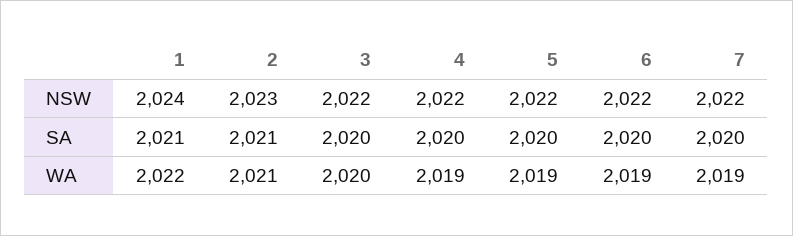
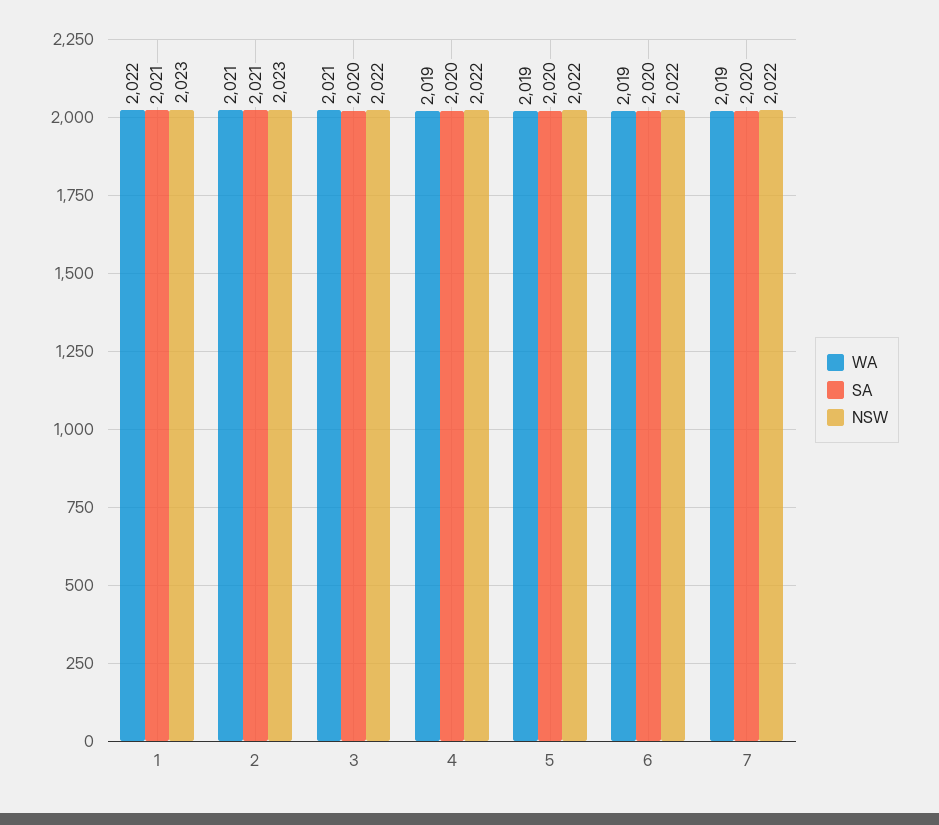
NSW, 1: 2024 -> 2023
WA, 3: 2020 -> 2021

